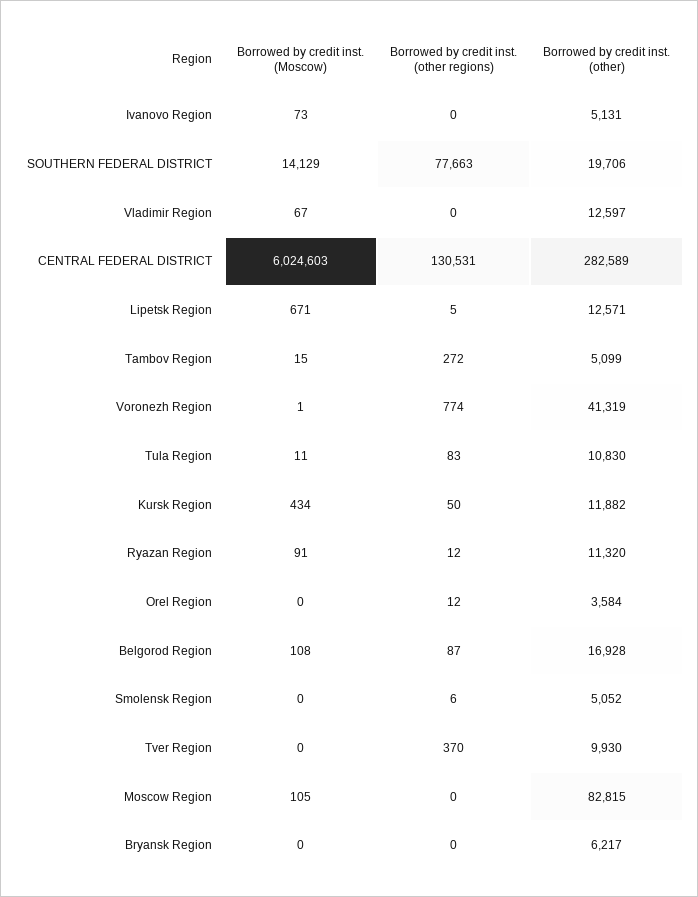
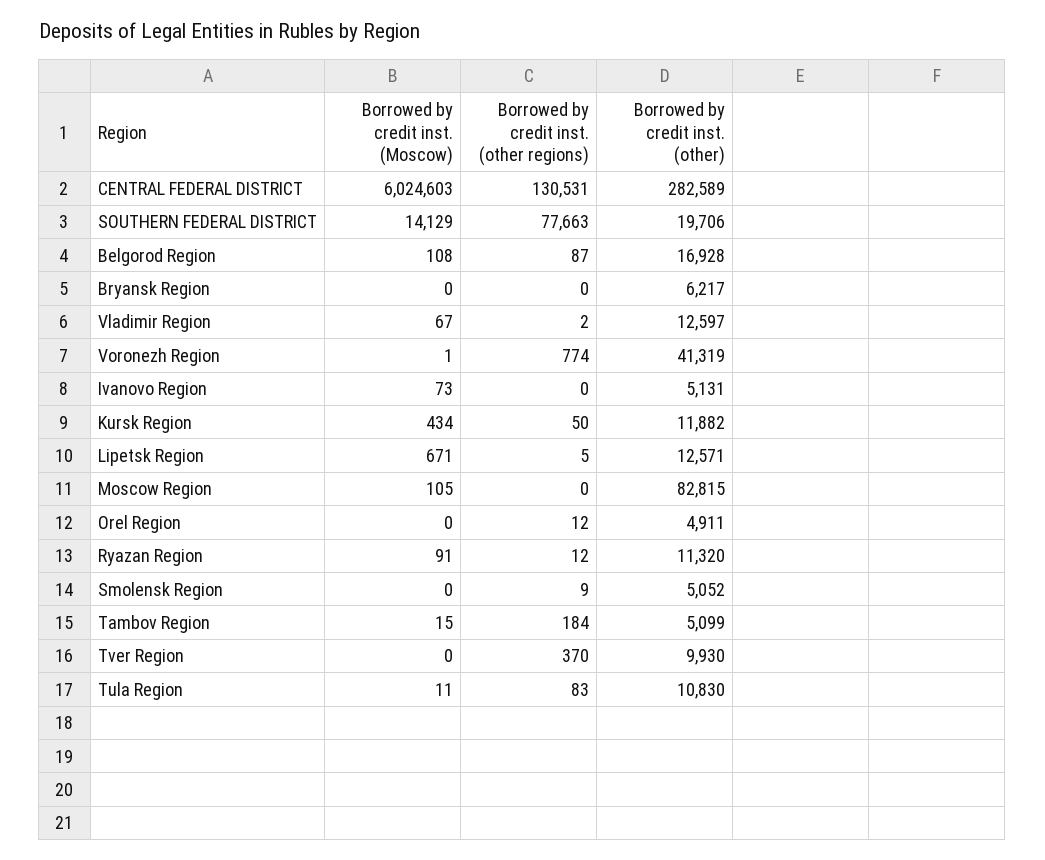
Borrowed by credit inst. (other regions), Vladimir Region: 0 -> 2
Borrowed by credit inst. (other regions), Tambov Region: 272 -> 184
Borrowed by credit inst. (other), Orel Region: 3584 -> 4911
Borrowed by credit inst. (other regions), Smolensk Region: 6 -> 9

